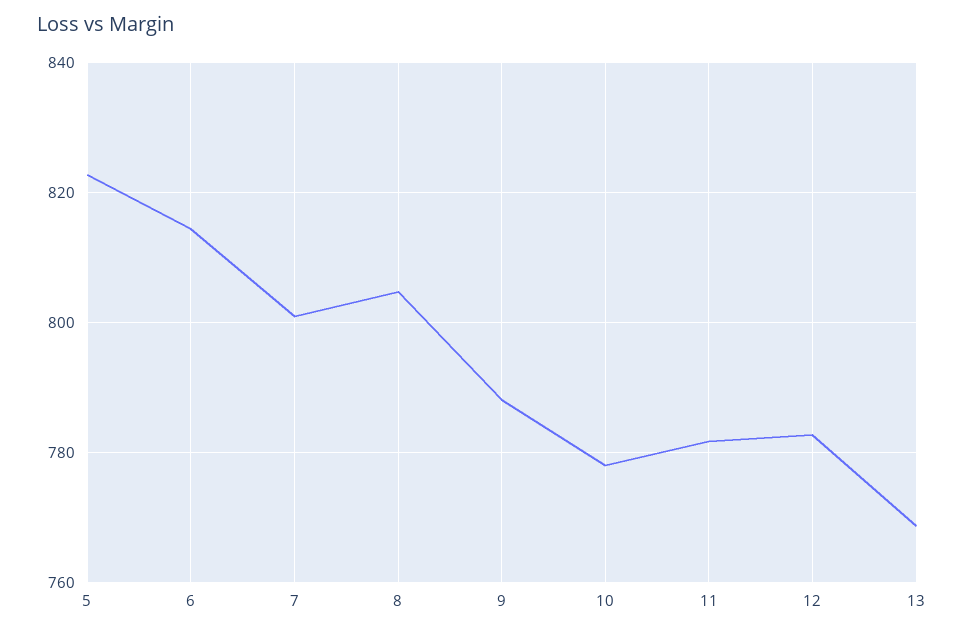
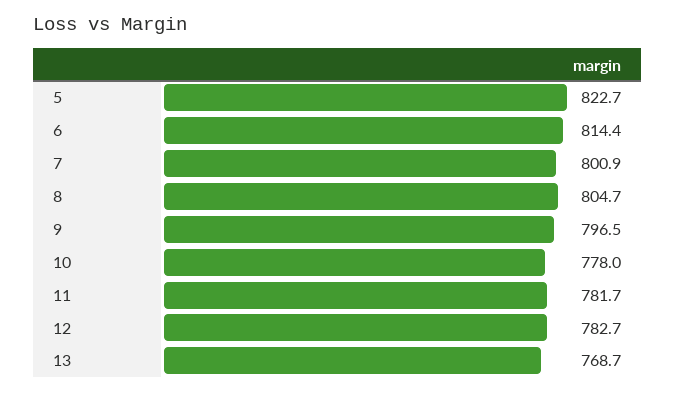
9: 788 -> 796.5

